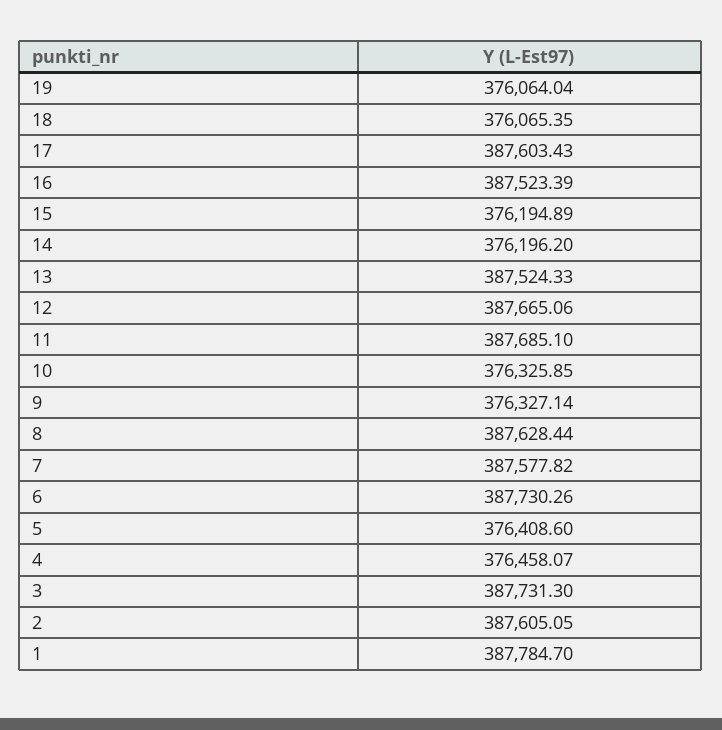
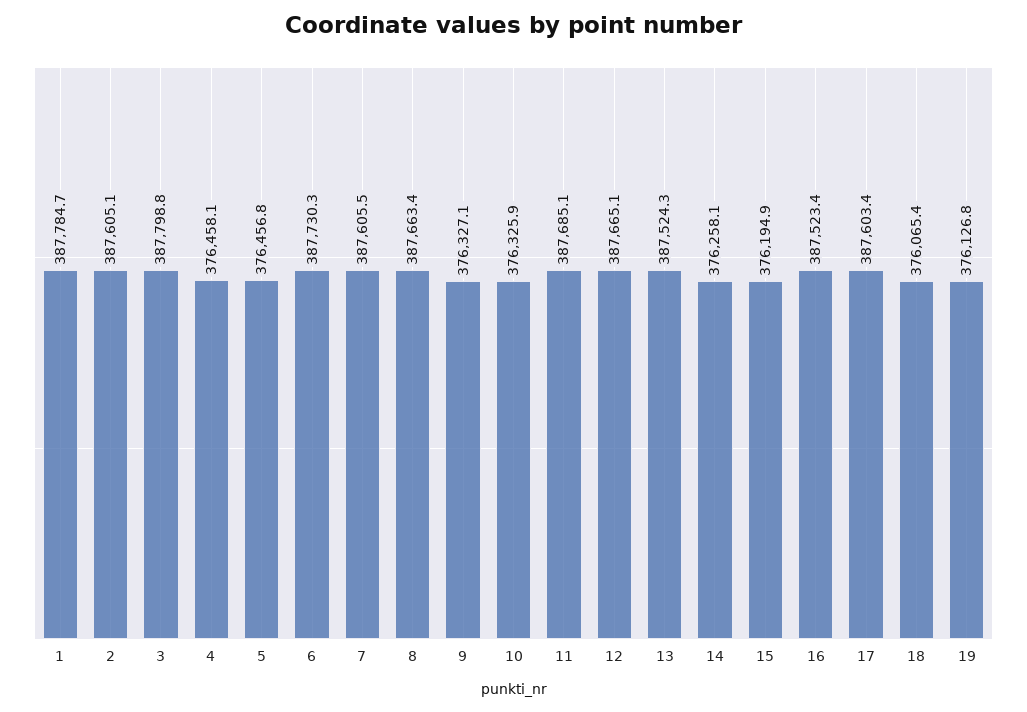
19: 376064.04 -> 376126.8
14: 376196.2 -> 376258.1
8: 387628.44 -> 387663.4
7: 387577.82 -> 387605.5
5: 376408.6 -> 376456.8
3: 387731.3 -> 387798.8

